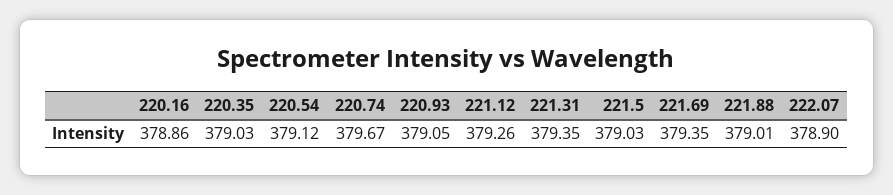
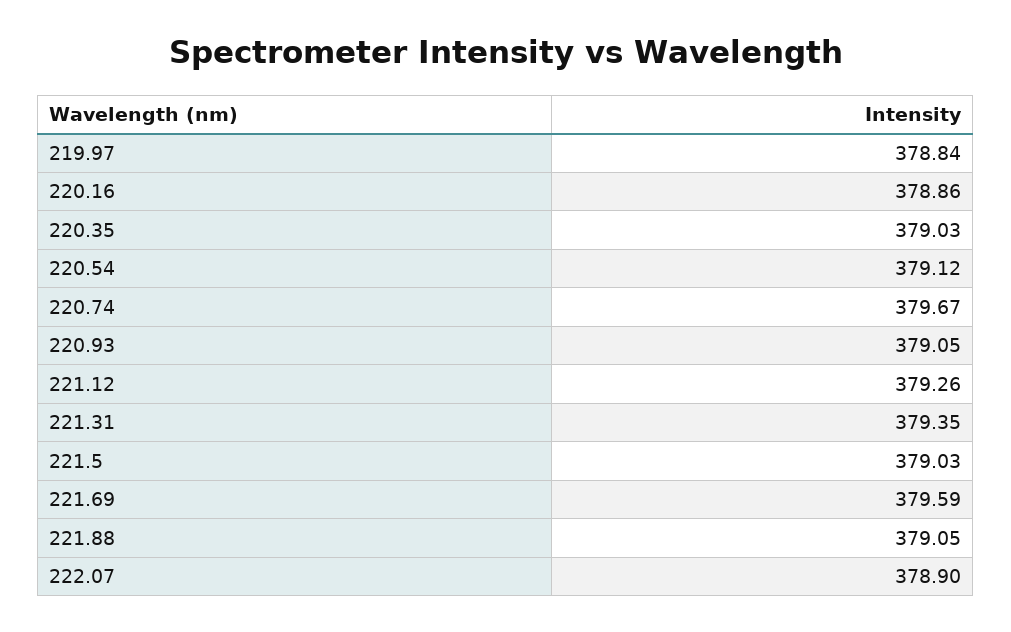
221.69: 379.35 -> 379.59
221.88: 379.01 -> 379.05
219.97: none -> 378.84

